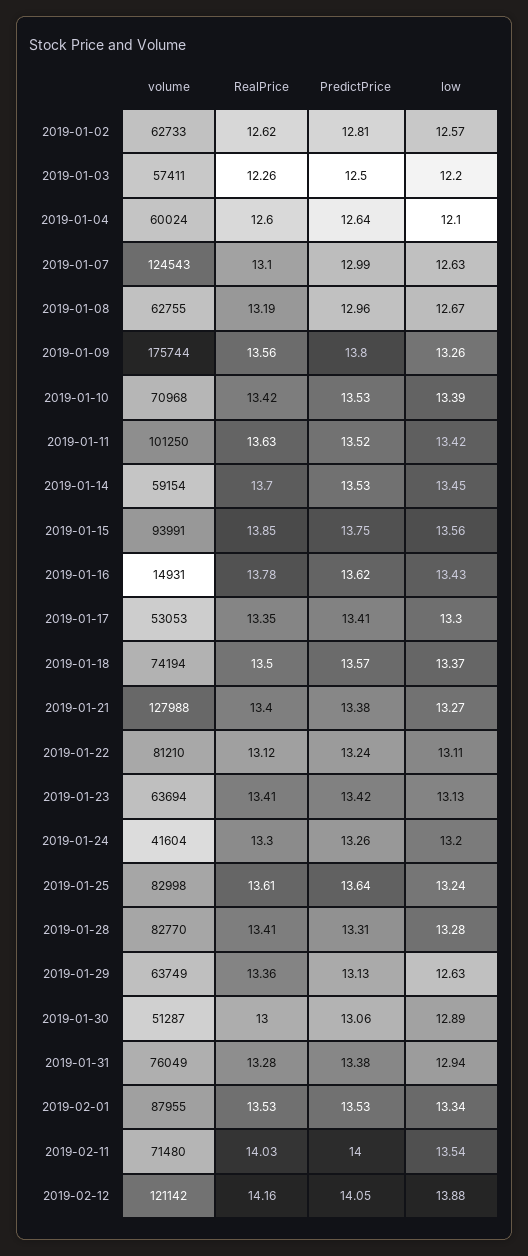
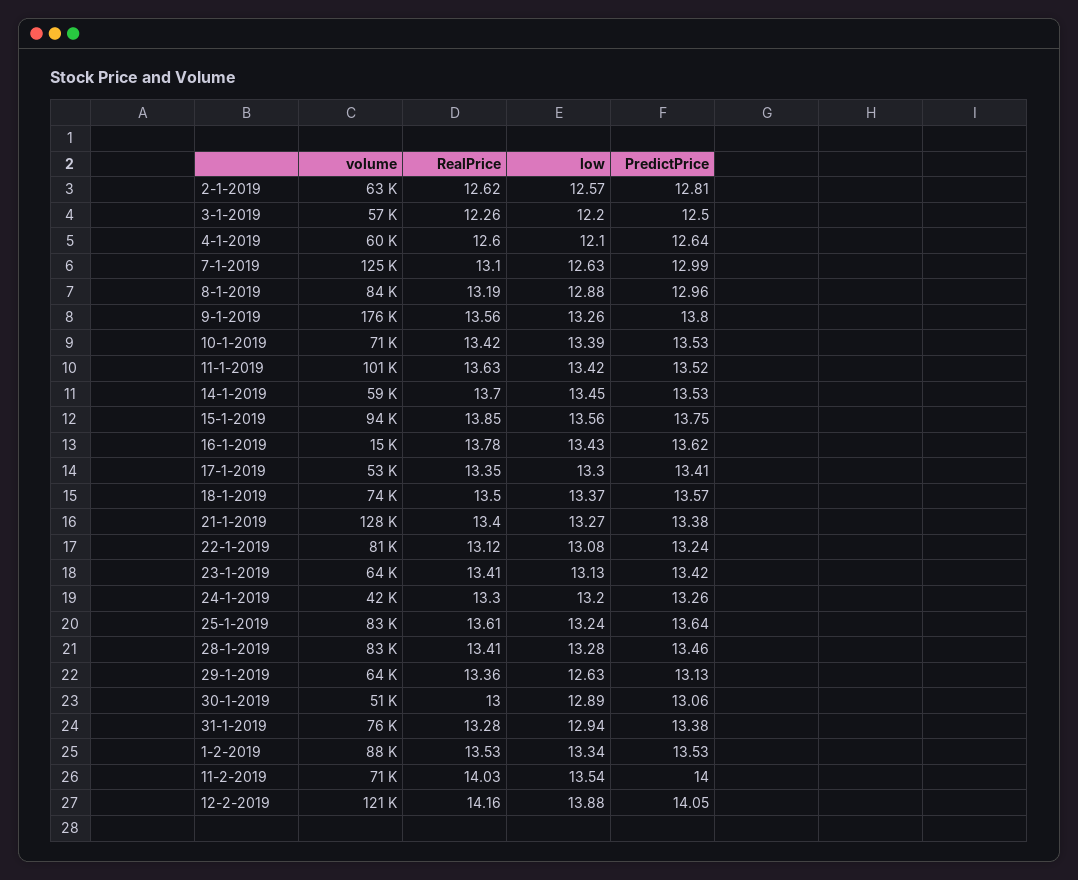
volume, 2019-01-08: 62755 -> 84000
low, 2019-01-08: 12.67 -> 12.88
low, 2019-01-22: 13.11 -> 13.08
PredictPrice, 2019-01-28: 13.31 -> 13.46

